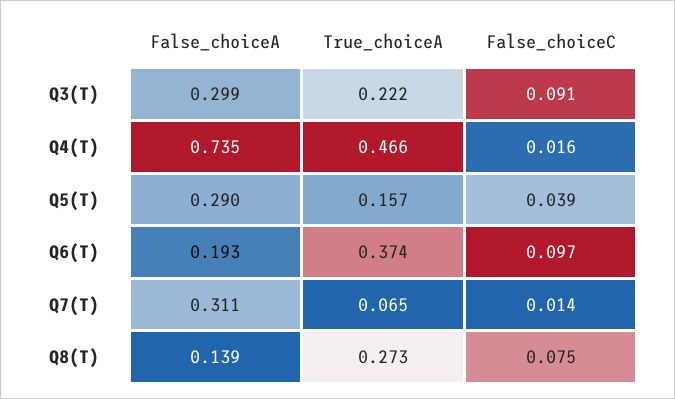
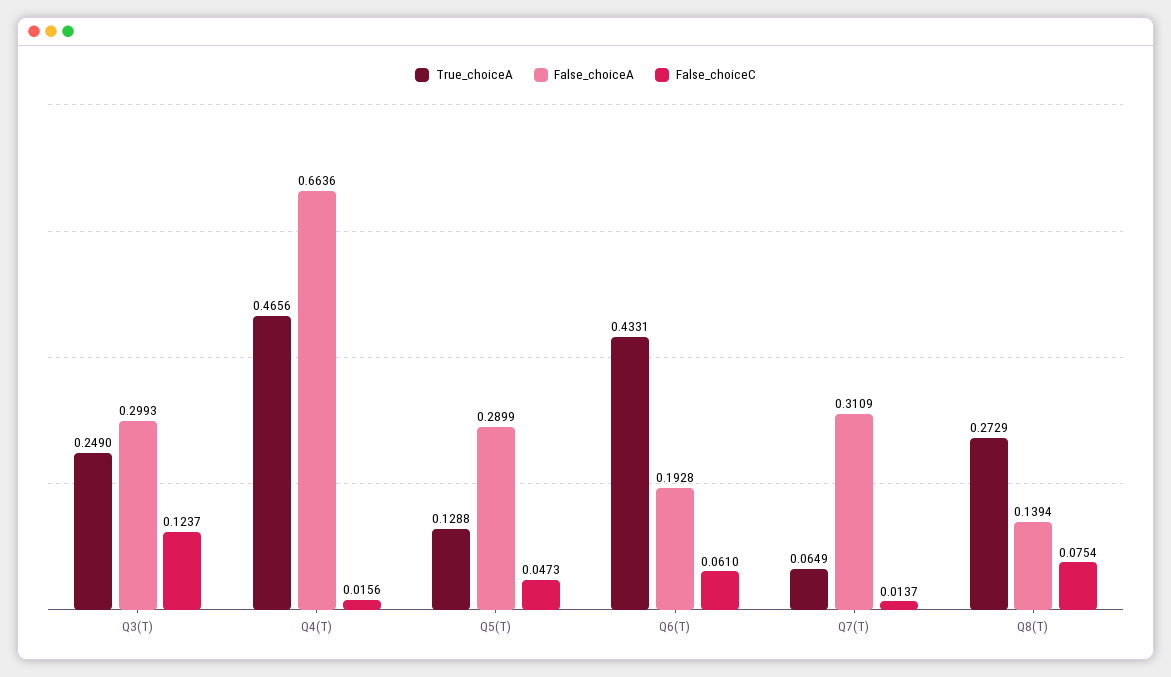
True_choiceA, Q3(T): 0.222 -> 0.249
False_choiceC, Q3(T): 0.091 -> 0.1237
False_choiceA, Q4(T): 0.735 -> 0.6636
True_choiceA, Q5(T): 0.157 -> 0.1288
False_choiceC, Q5(T): 0.039 -> 0.0473
True_choiceA, Q6(T): 0.374 -> 0.4331
False_choiceC, Q6(T): 0.097 -> 0.061

